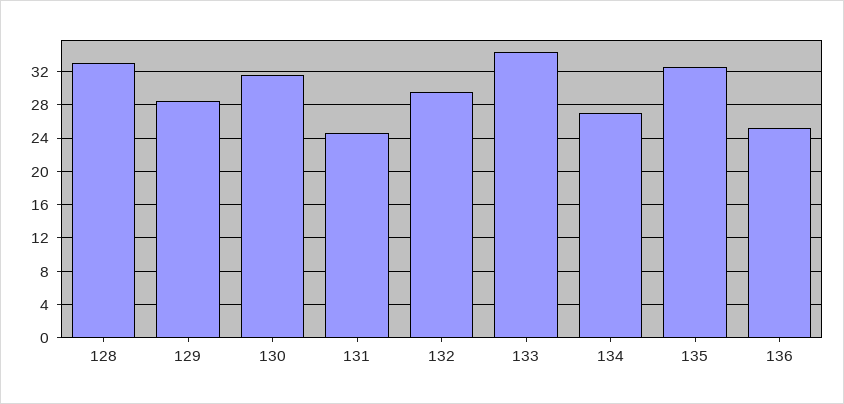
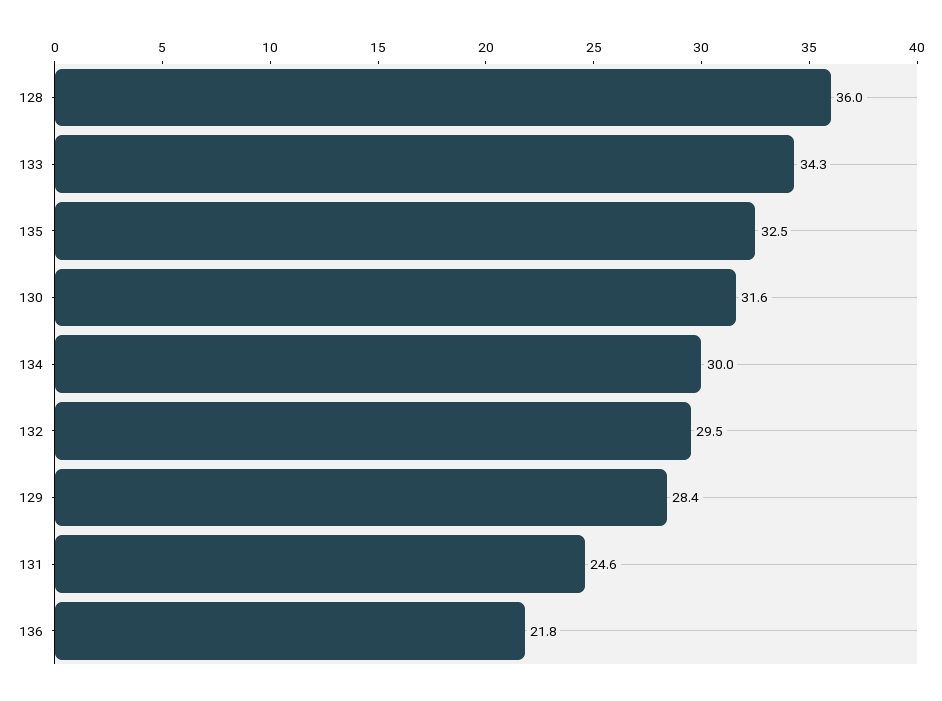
128: 33 -> 36
134: 27 -> 30
136: 25 -> 21.8

